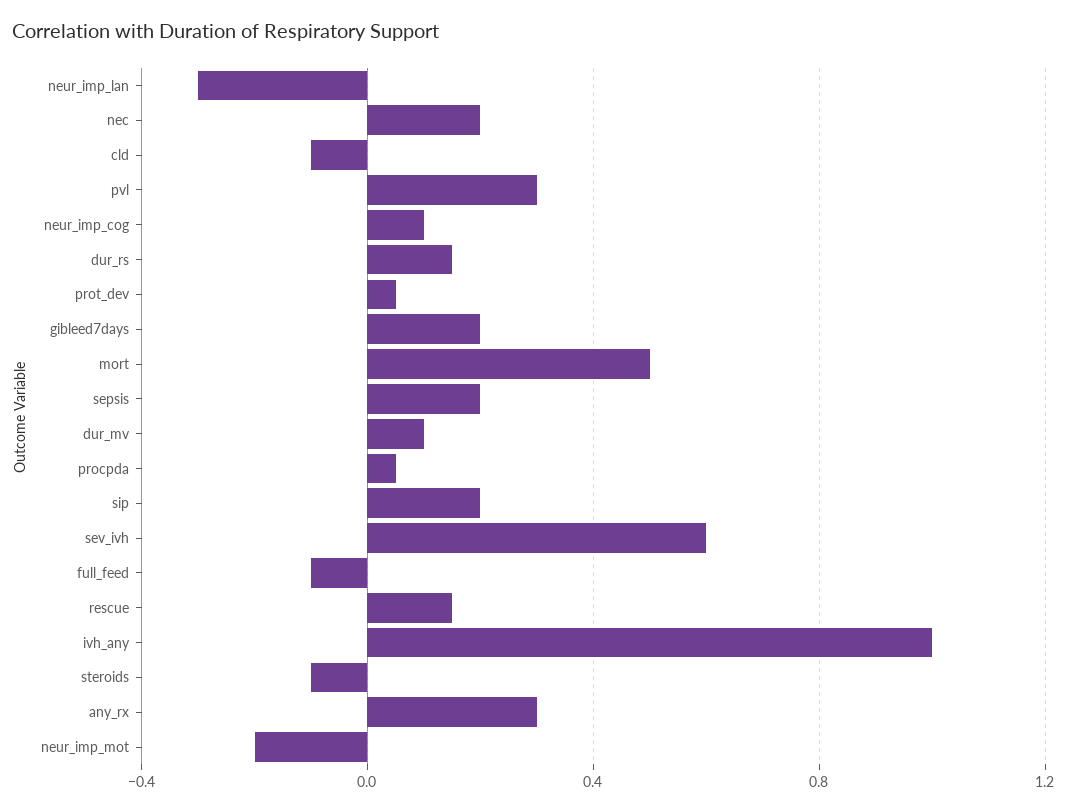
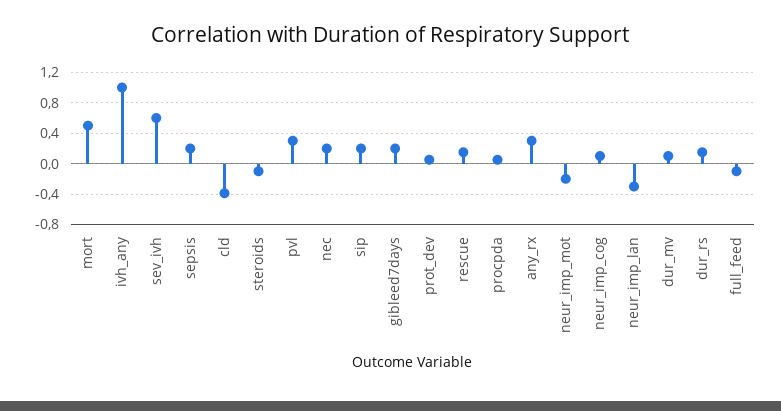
cld: -0.1 -> -0.4

